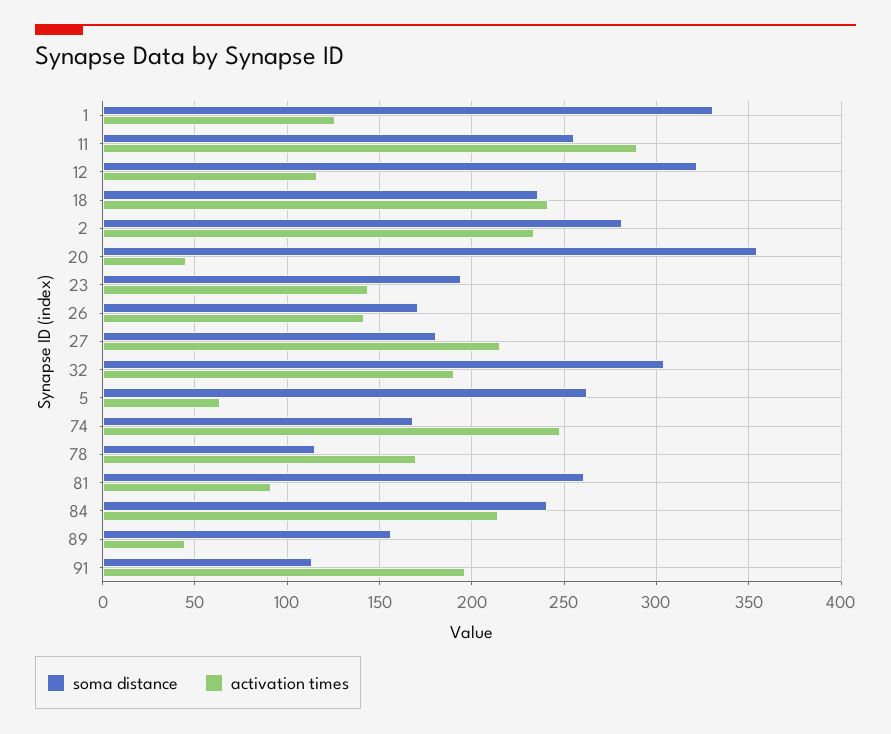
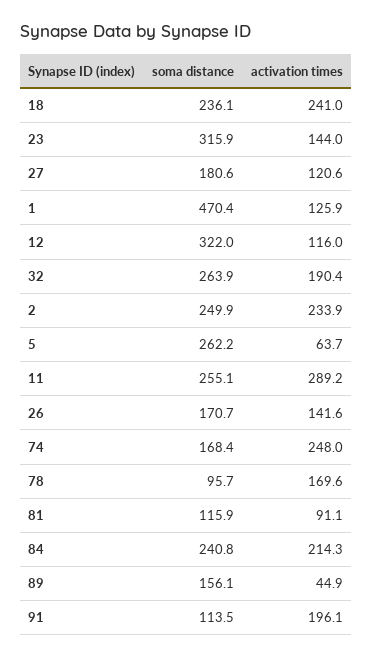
soma distance, 1: 330 -> 470.4
soma distance, 2: 280 -> 249.9
soma distance, 20: 355 -> none
activation times, 20: 45 -> none
soma distance, 23: 195 -> 315.9
activation times, 27: 215 -> 120.6
soma distance, 32: 305 -> 263.9
soma distance, 78: 115 -> 95.7
soma distance, 81: 260 -> 115.9

